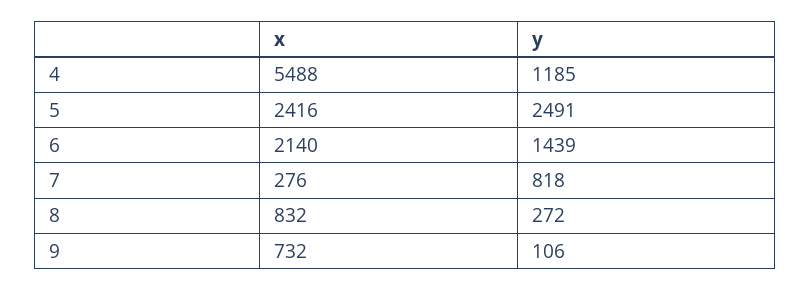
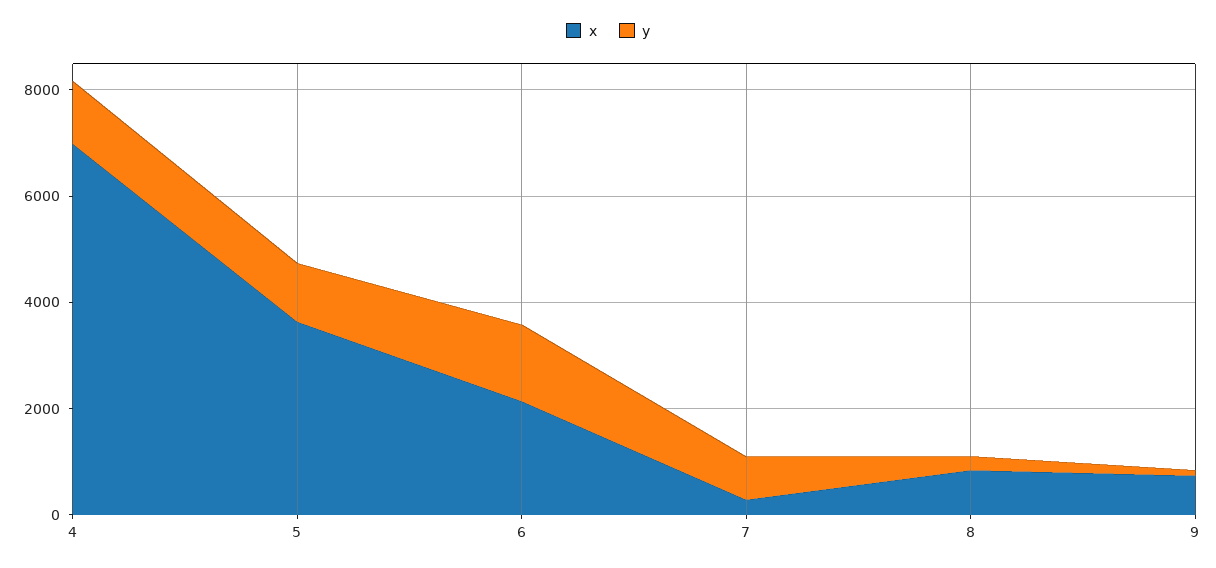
x, 4: 5488 -> 7000
x, 5: 2416 -> 3500
y, 5: 2491 -> 1000

